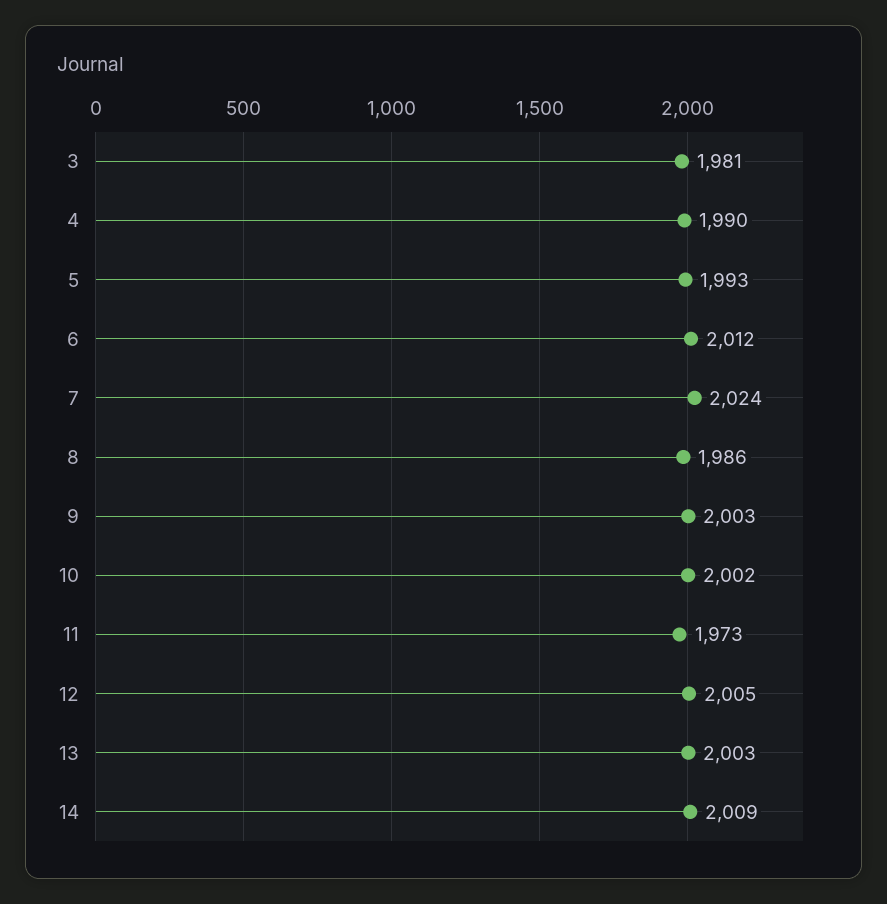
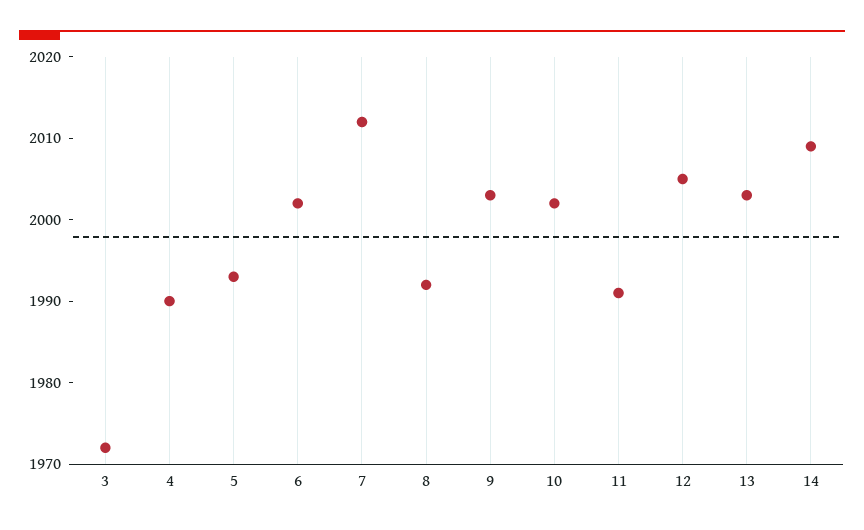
3: 1981 -> 1972
6: 2012 -> 2002
7: 2024 -> 2012
8: 1986 -> 1992
11: 1973 -> 1991

